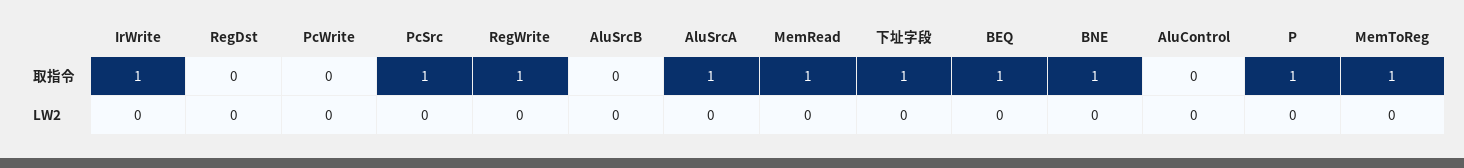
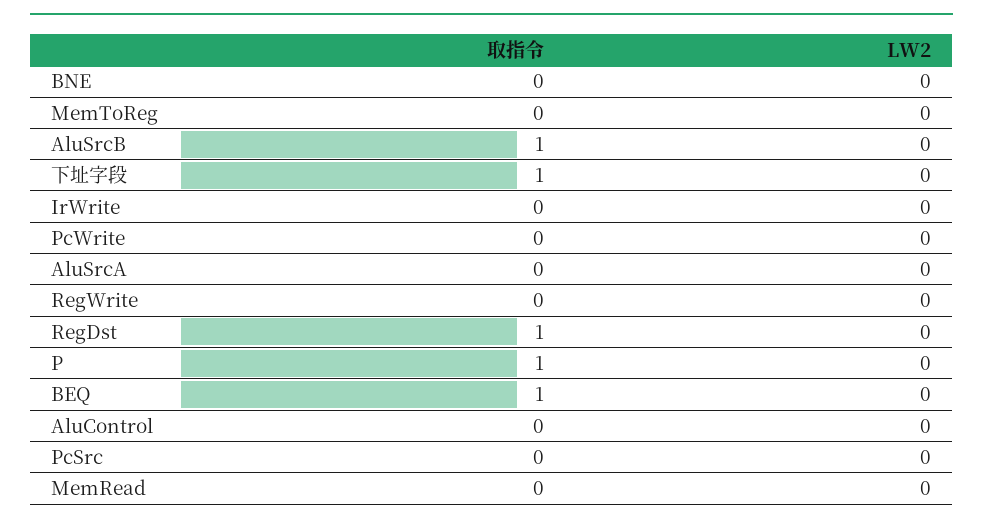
IrWrite, 取指令: 1 -> 0
RegDst, 取指令: 0 -> 1
PcSrc, 取指令: 1 -> 0
RegWrite, 取指令: 1 -> 0
AluSrcB, 取指令: 0 -> 1
AluSrcA, 取指令: 1 -> 0
MemRead, 取指令: 1 -> 0
BNE, 取指令: 1 -> 0
MemToReg, 取指令: 1 -> 0

